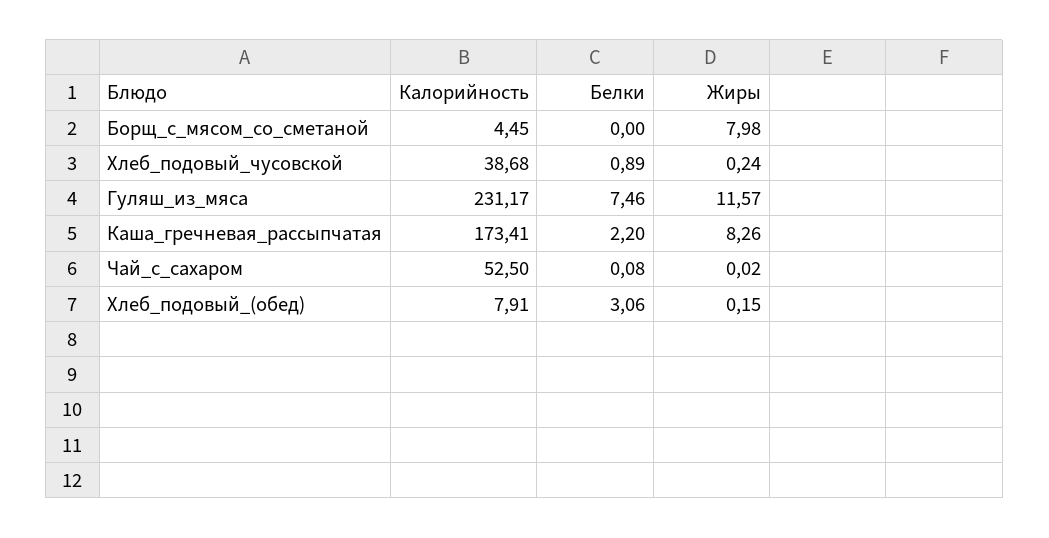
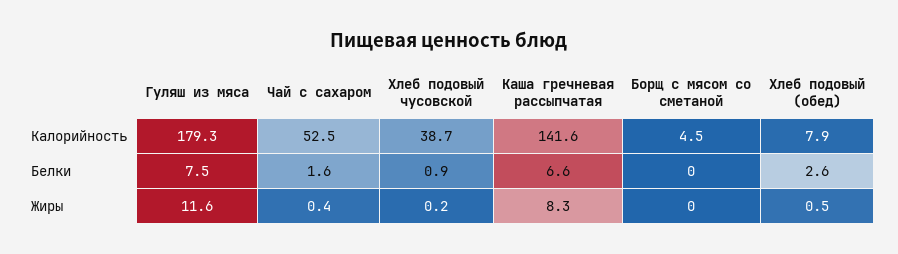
Жиры, Борщ_с_мясом_со_сметаной: 7.98 -> 0
Калорийность, Гуляш_из_мяса: 231.17 -> 179.3
Калорийность, Каша_гречневая_рассыпчатая: 173.41 -> 141.6
Белки, Каша_гречневая_рассыпчатая: 2.2 -> 6.6
Белки, Чай_с_сахаром: 0.08 -> 1.6
Жиры, Чай_с_сахаром: 0.02 -> 0.4
Белки, Хлеб_подовый_(обед): 3.06 -> 2.6
Жиры, Хлеб_подовый_(обед): 0.15 -> 0.5

